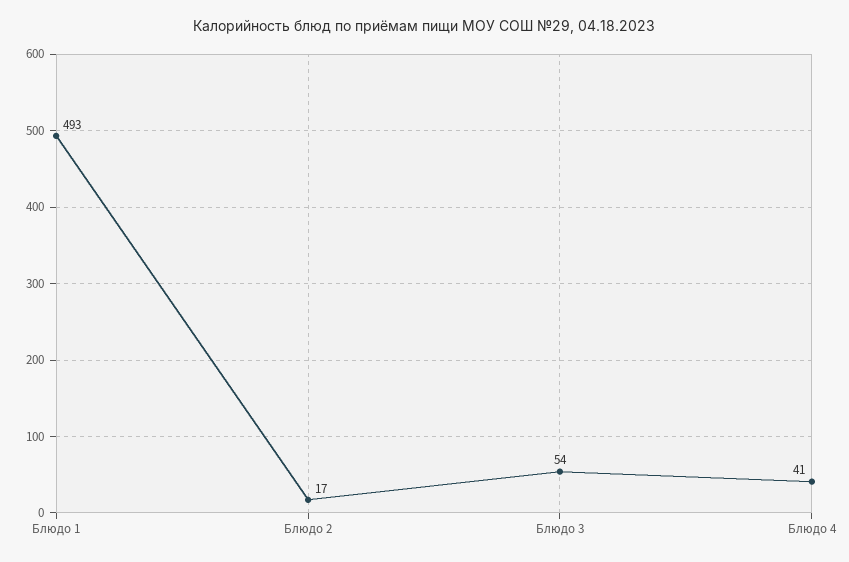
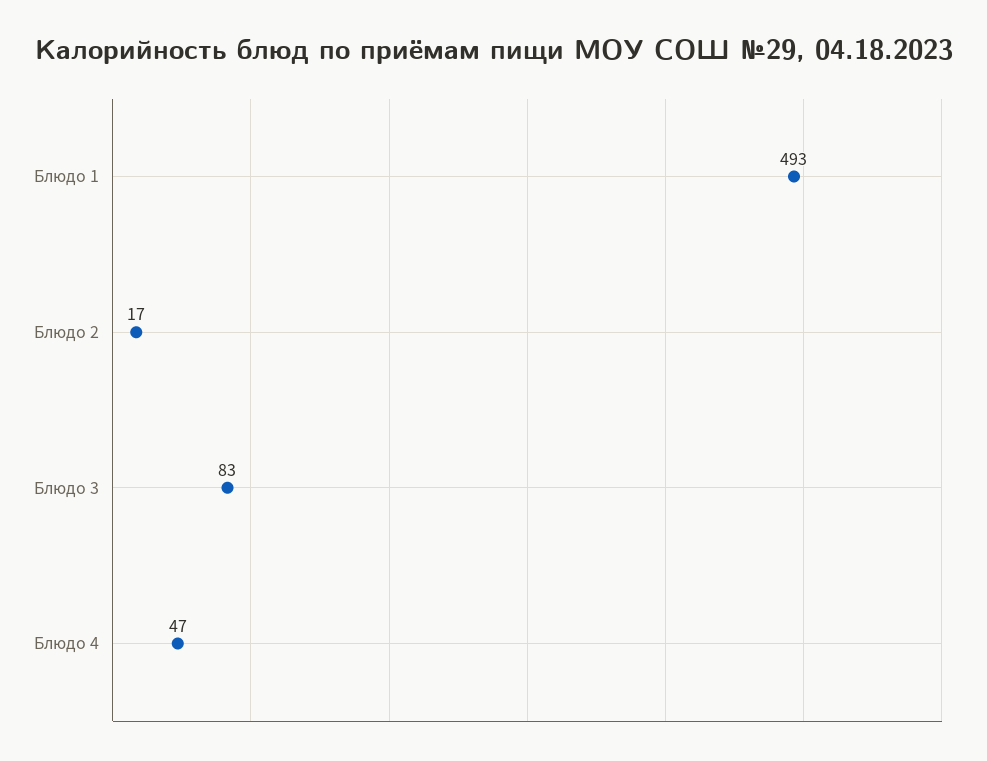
Блюдо 3: 54 -> 83
Блюдо 4: 41 -> 47

